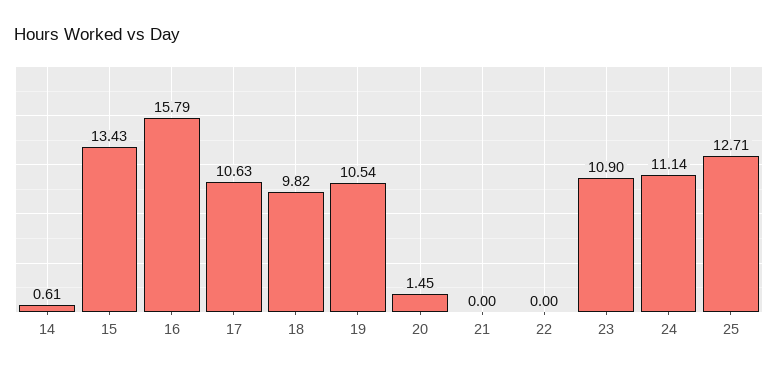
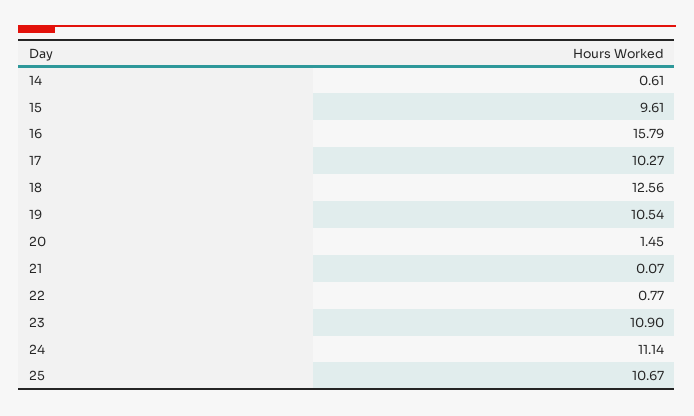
15: 13.43 -> 9.61
17: 10.63 -> 10.27
18: 9.82 -> 12.56
21: 0 -> 0.07
22: 0 -> 0.77
25: 12.71 -> 10.67

